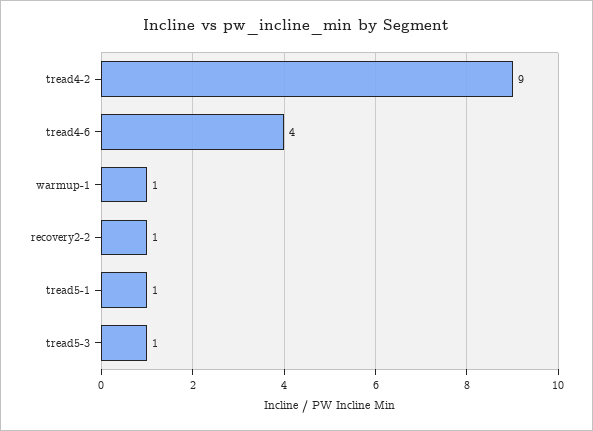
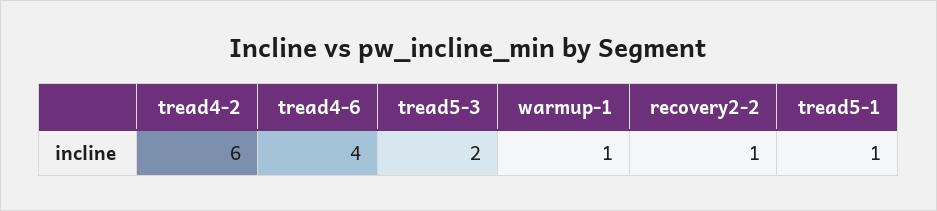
tread4-2: 9 -> 6
tread5-3: 1 -> 2

